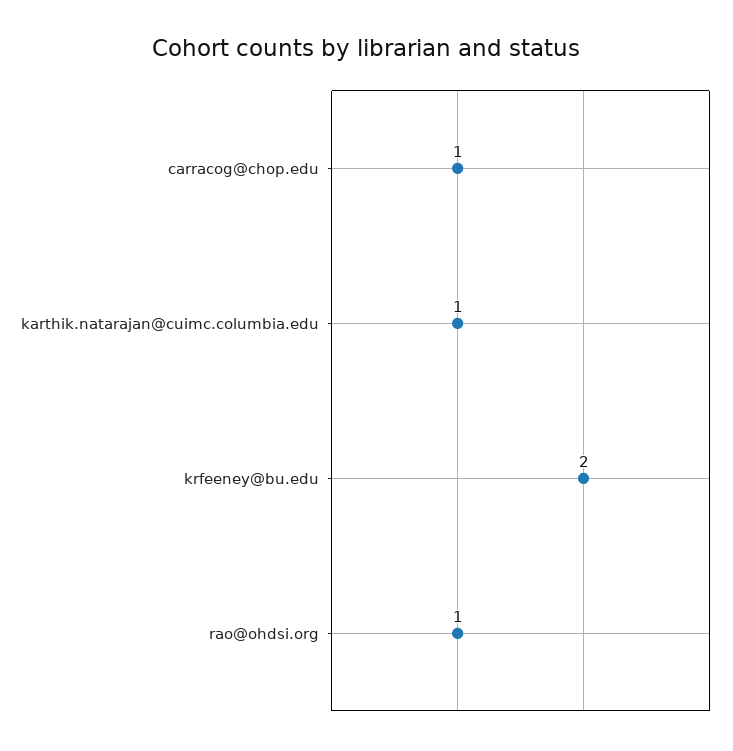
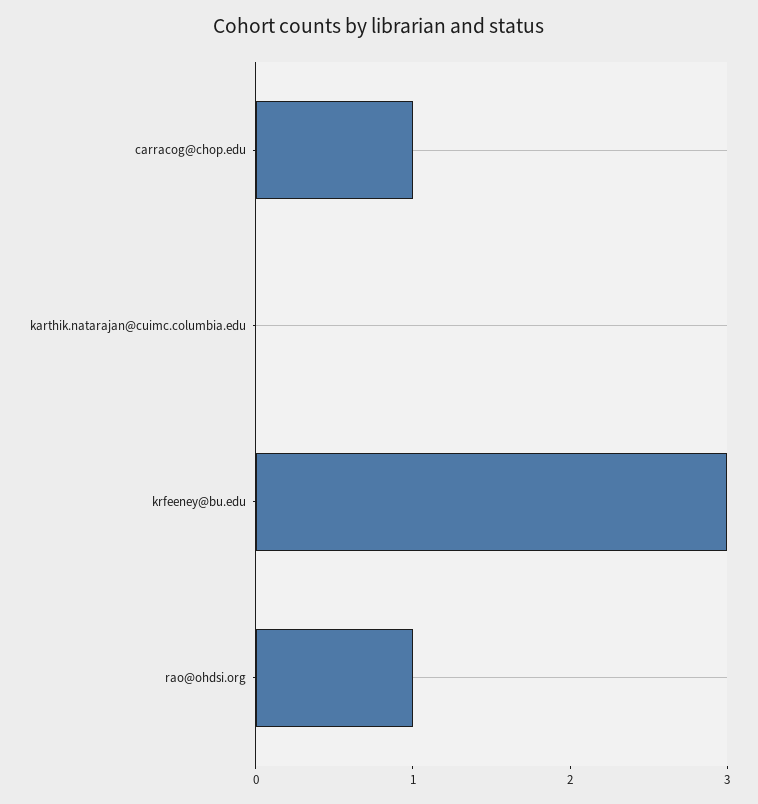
karthik.natarajan@cuimc.columbia.edu: 1 -> 0
krfeeney@bu.edu: 2 -> 3

